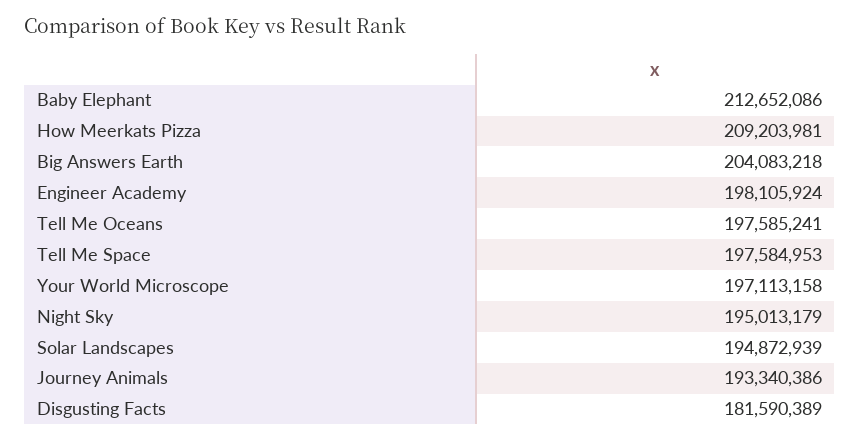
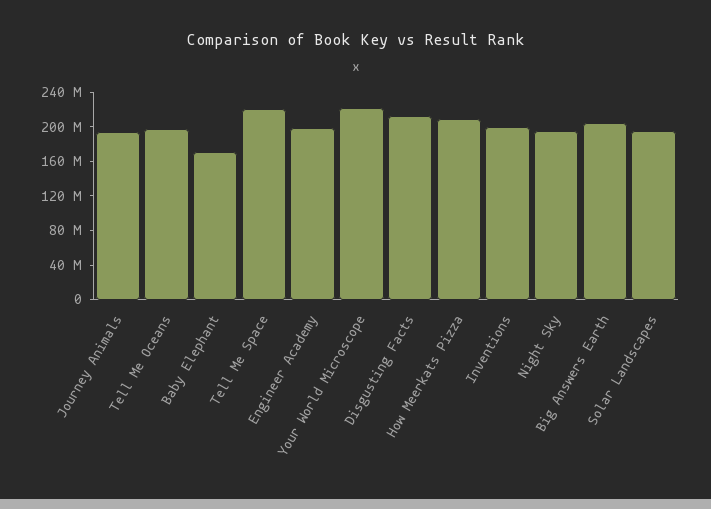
Baby Elephant: 212652086 -> 170000000
Tell Me Space: 197584953 -> 220000000
Your World Microscope: 197113158 -> 220000000
Disgusting Facts: 181590389 -> 210000000
Inventions: none -> 200000000

